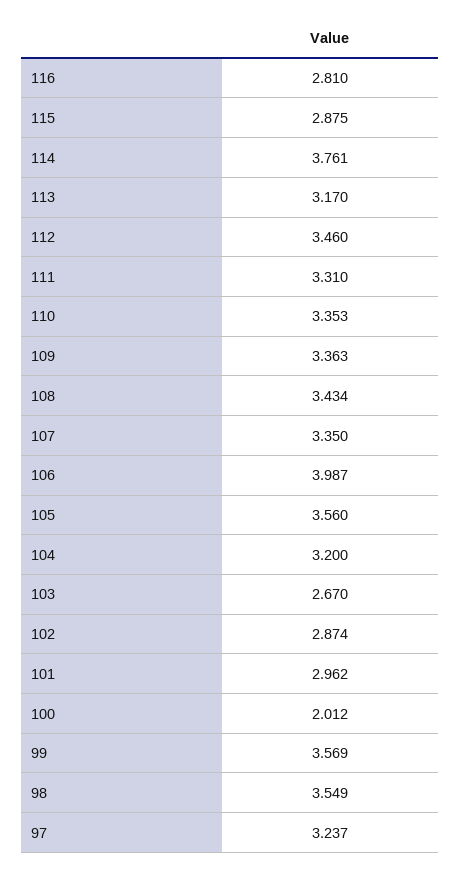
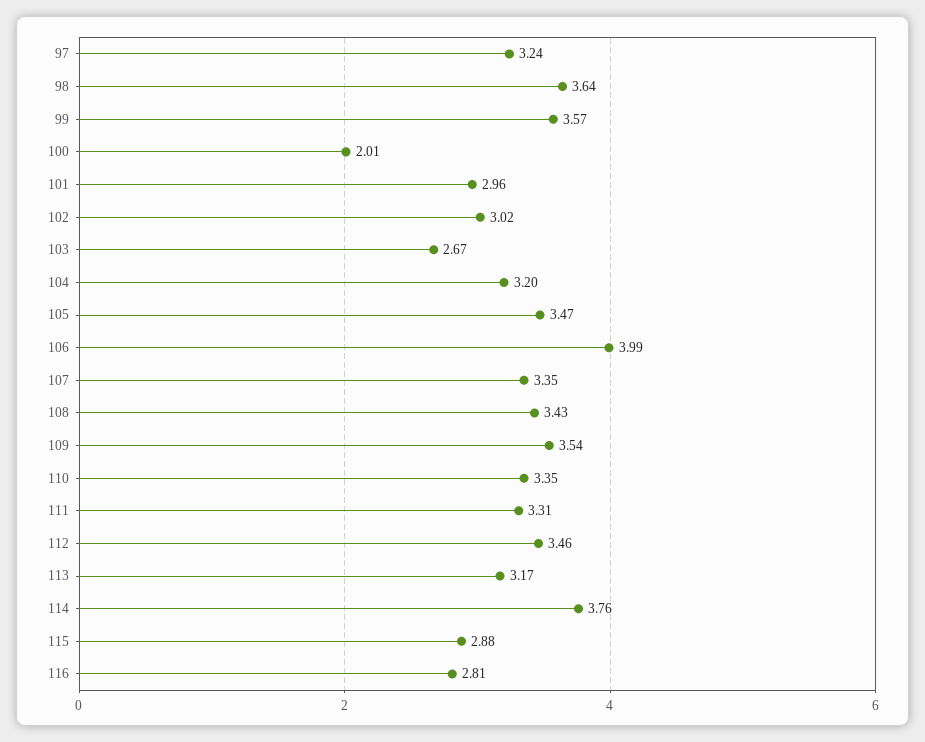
109: 3.363 -> 3.54
105: 3.56 -> 3.47
102: 2.874 -> 3.02
98: 3.549 -> 3.64

